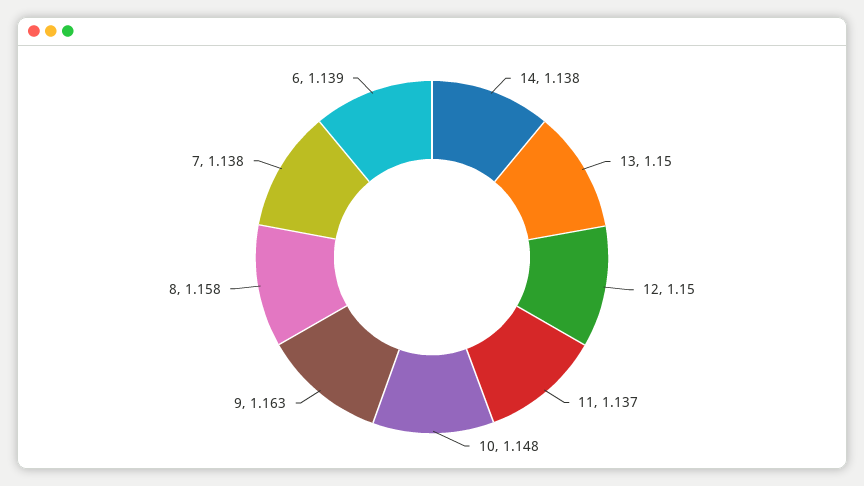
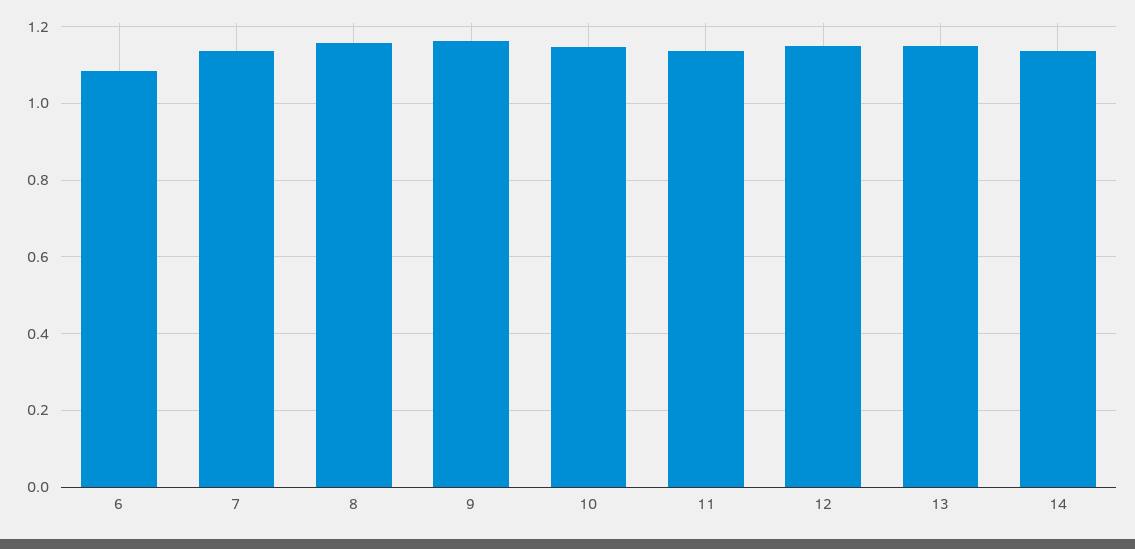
6: 1.139 -> 1.08

